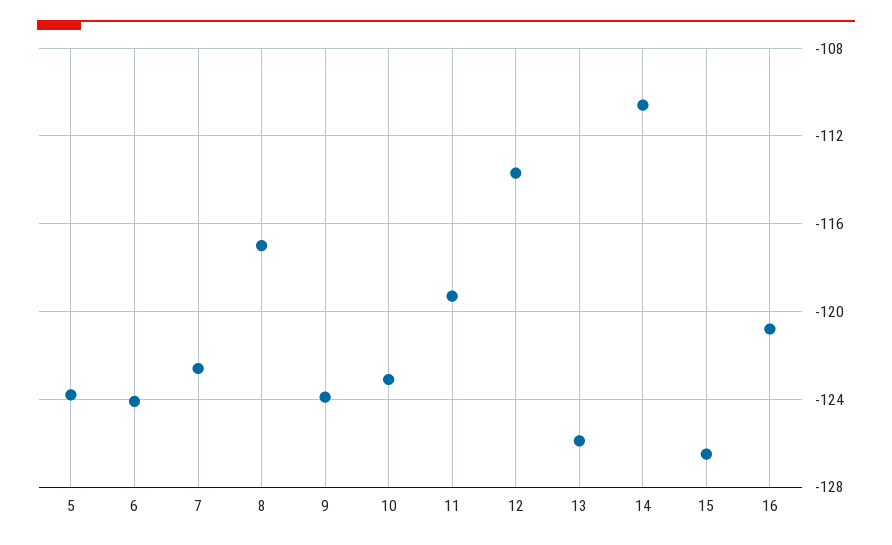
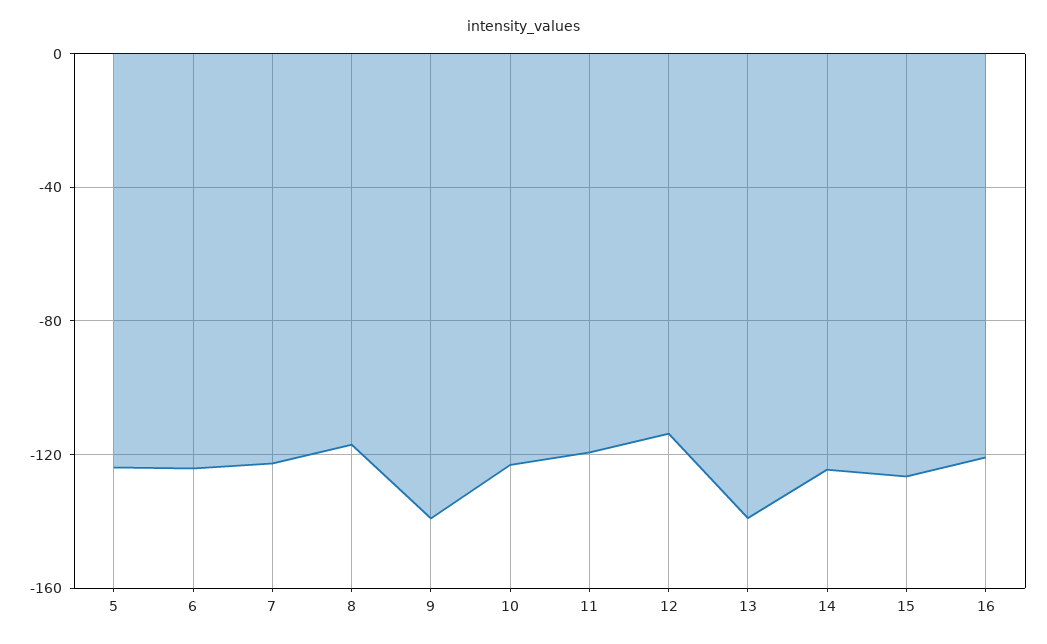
9: -124 -> -140
13: -126 -> -140
14: -110.5 -> -125

